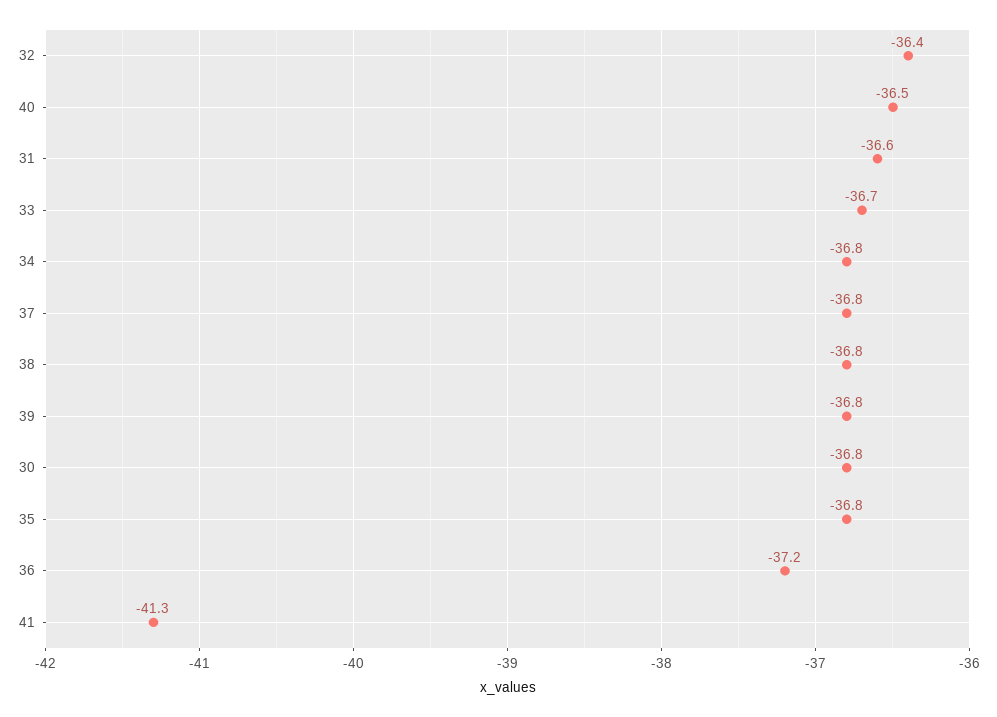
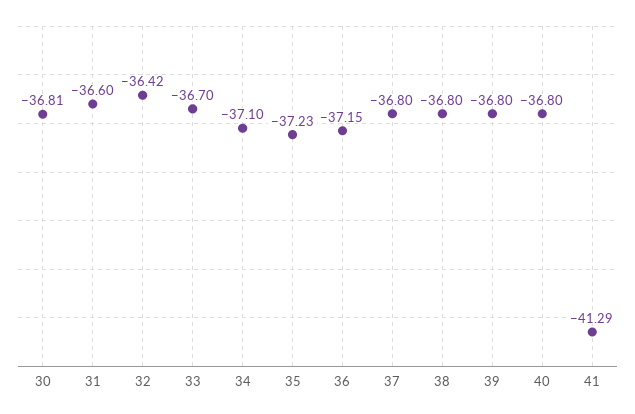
40: -36.5 -> -36.8
34: -36.8 -> -37.1
35: -36.8 -> -37.23

